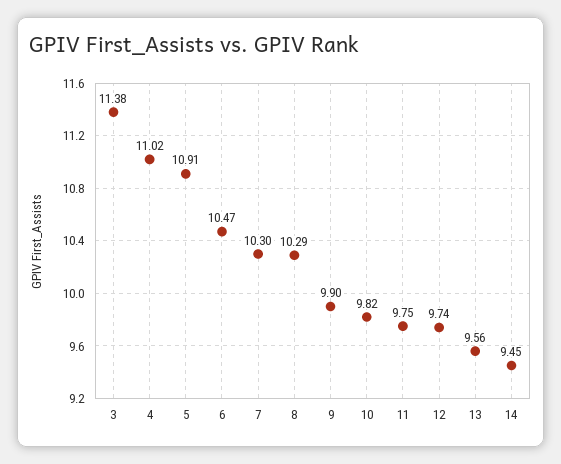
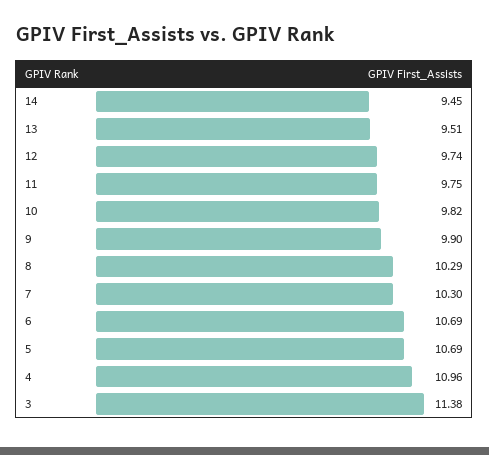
4: 11.02 -> 10.96
5: 10.91 -> 10.69
6: 10.47 -> 10.69
13: 9.56 -> 9.51

